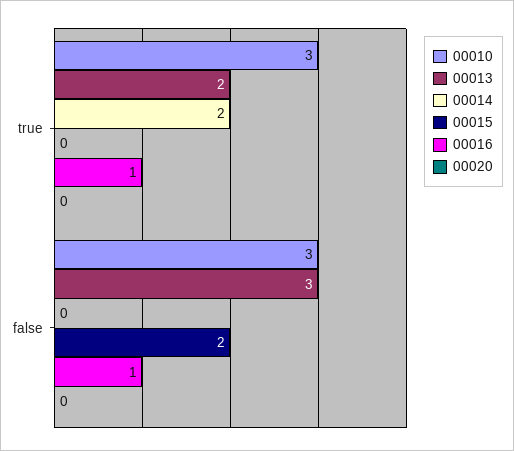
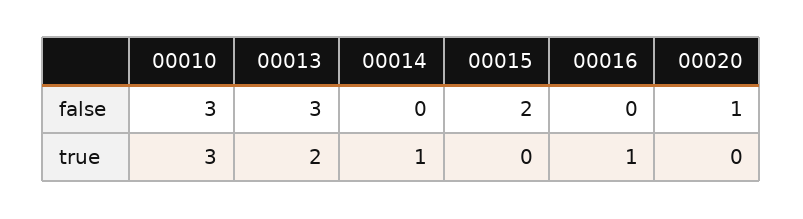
00014, true: 2 -> 1
00016, false: 1 -> 0
00020, false: 0 -> 1

